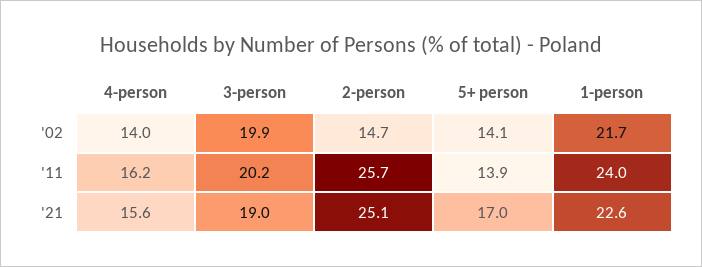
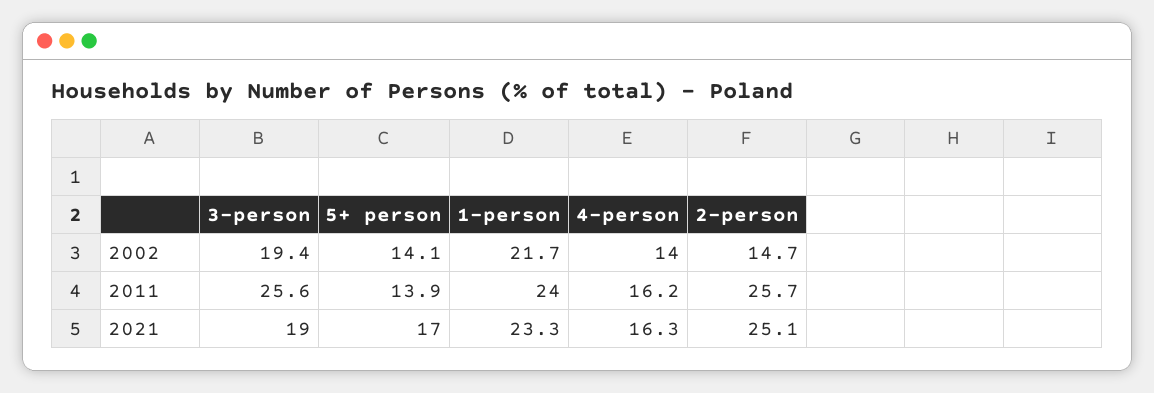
3-person, '02: 19.9 -> 19.4
3-person, '11: 20.2 -> 25.6
4-person, '21: 15.6 -> 16.3
1-person, '21: 22.6 -> 23.3

